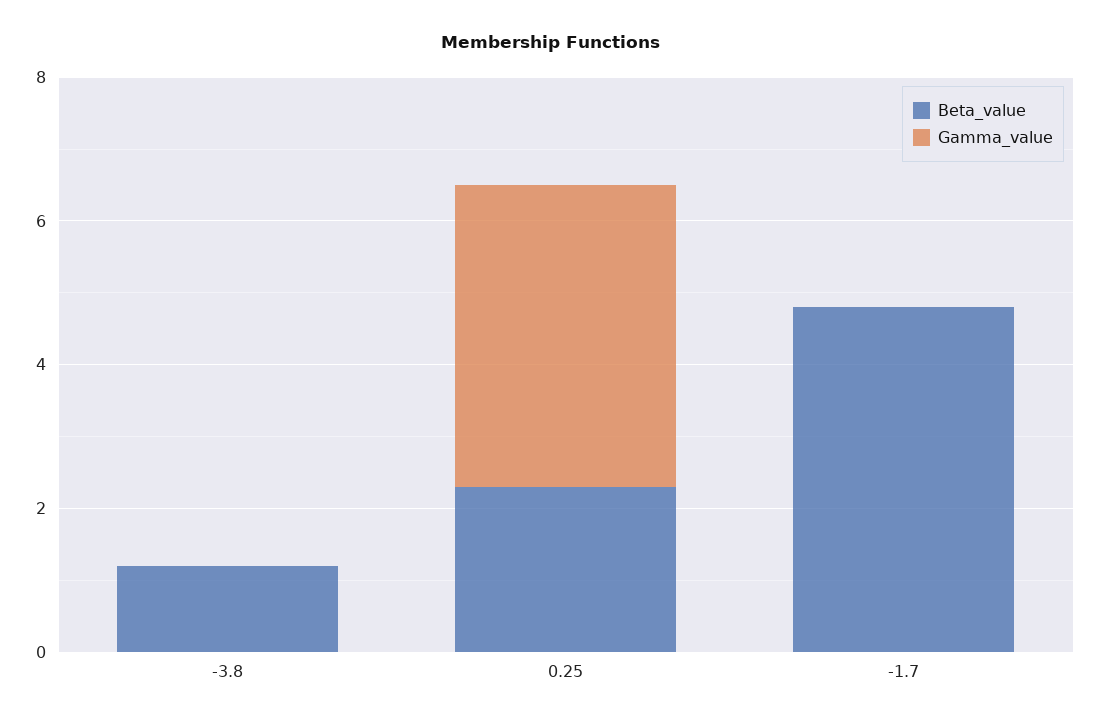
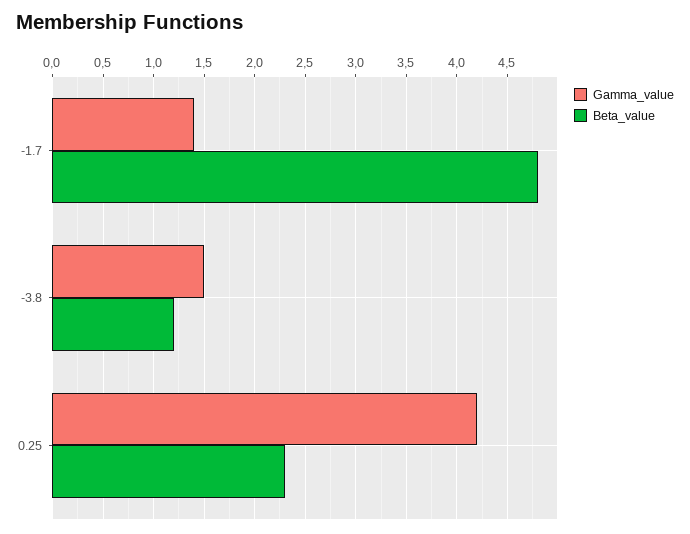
Gamma_value, -3.8: 0 -> 1.5
Gamma_value, -1.7: 0 -> 1.4

